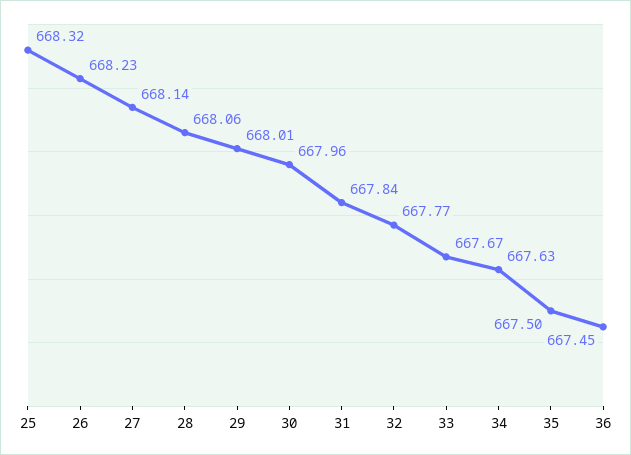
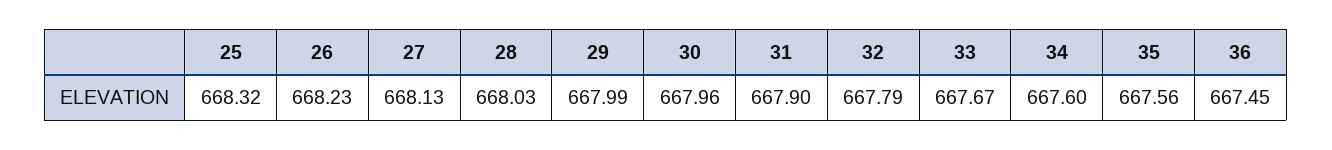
27: 668.14 -> 668.13
28: 668.06 -> 668.03
29: 668.01 -> 667.99
31: 667.84 -> 667.9
32: 667.77 -> 667.79
34: 667.63 -> 667.6
35: 667.5 -> 667.56

